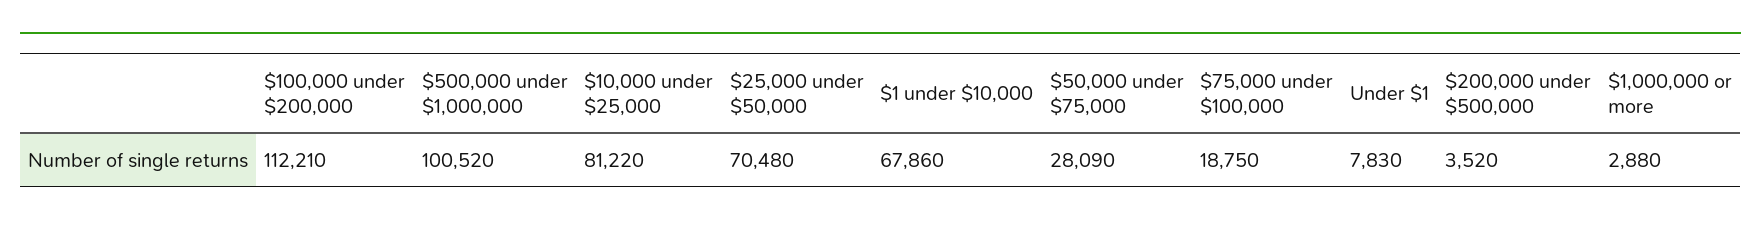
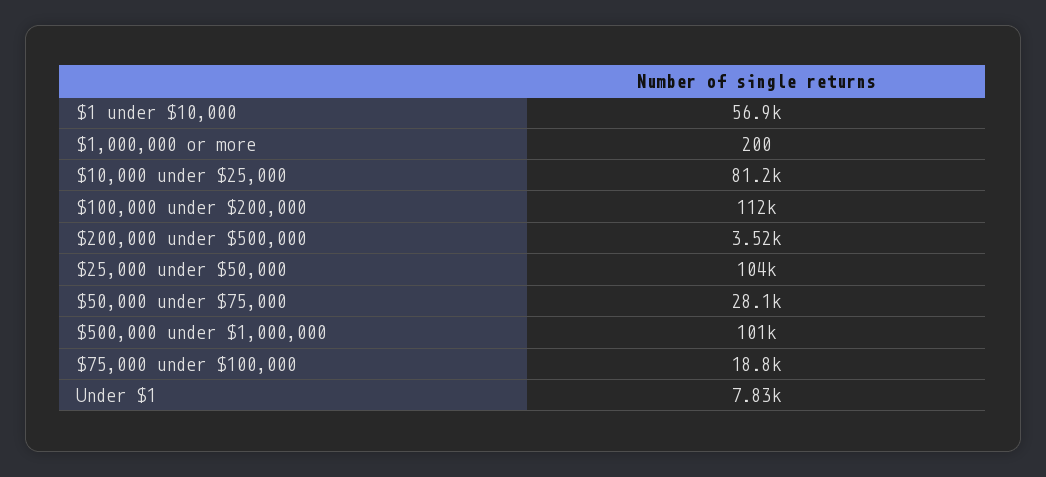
$25,000 under $50,000: 70480 -> 104000
$1 under $10,000: 67860 -> 56900
$1,000,000 or more: 2880 -> 200

